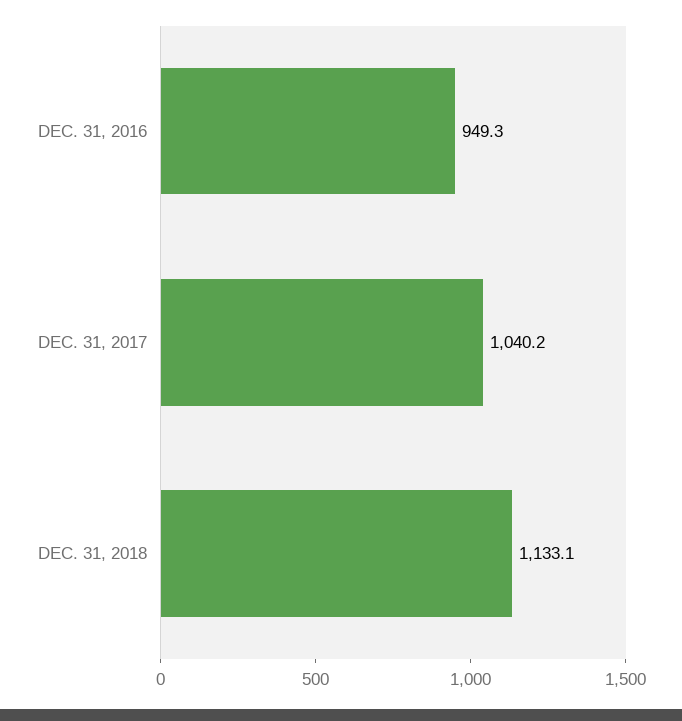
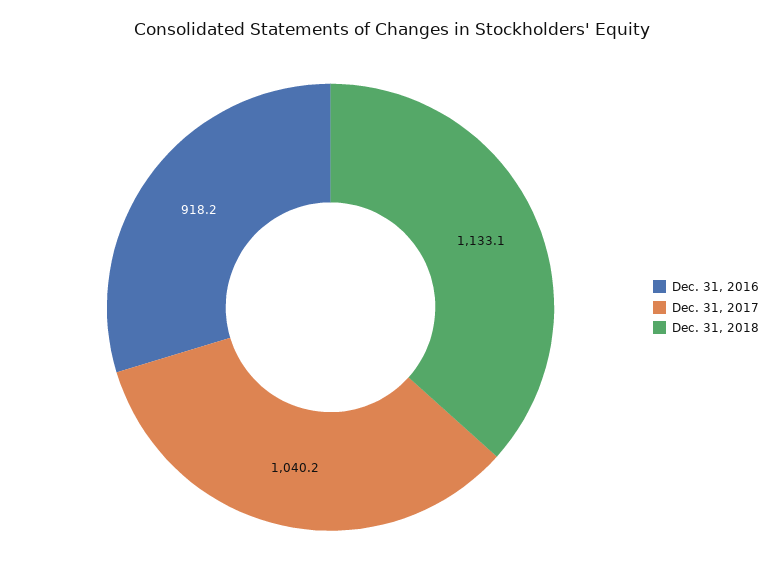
DEC. 31, 2016: 949.3 -> 918.2

